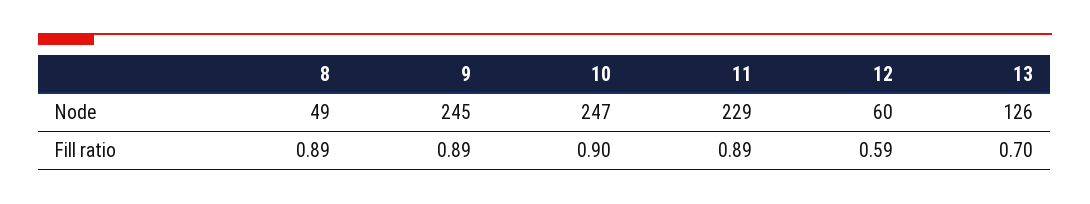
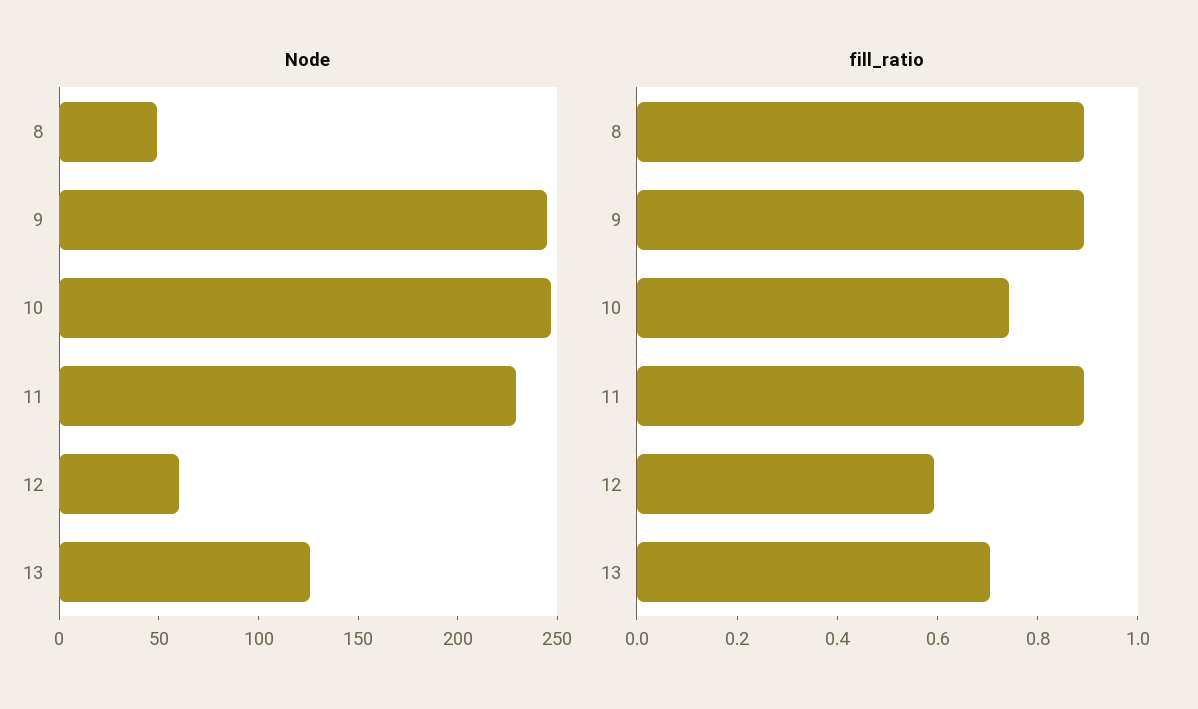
Fill ratio, 10: 0.9 -> 0.75

